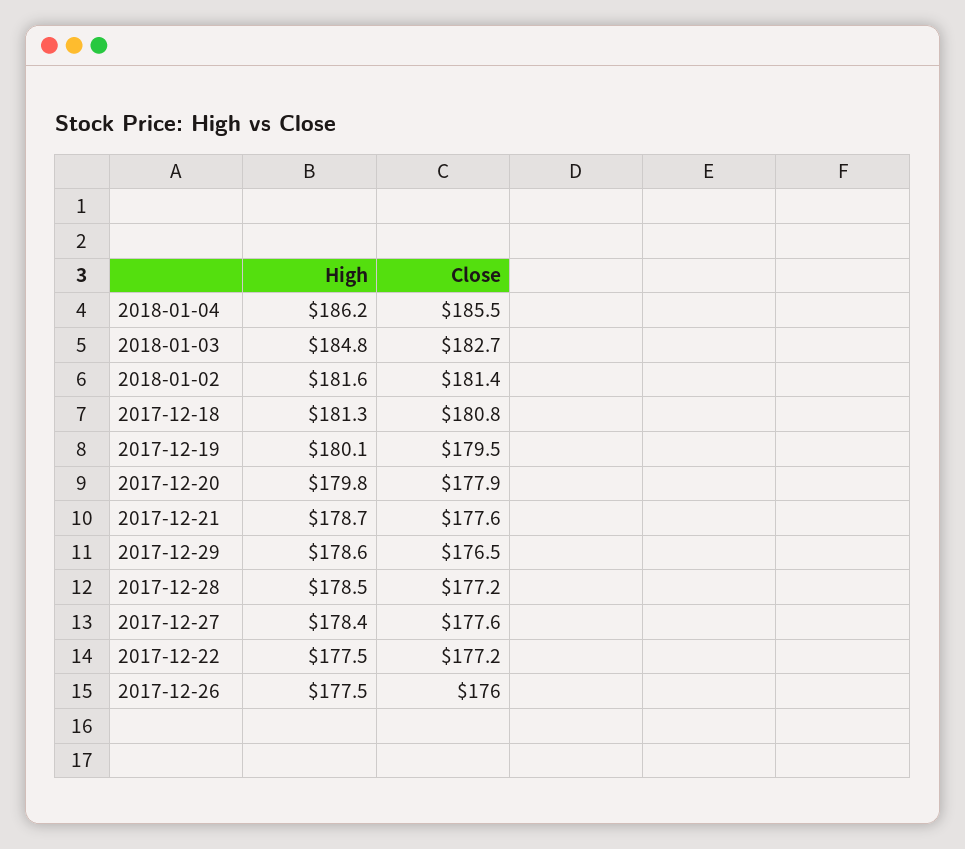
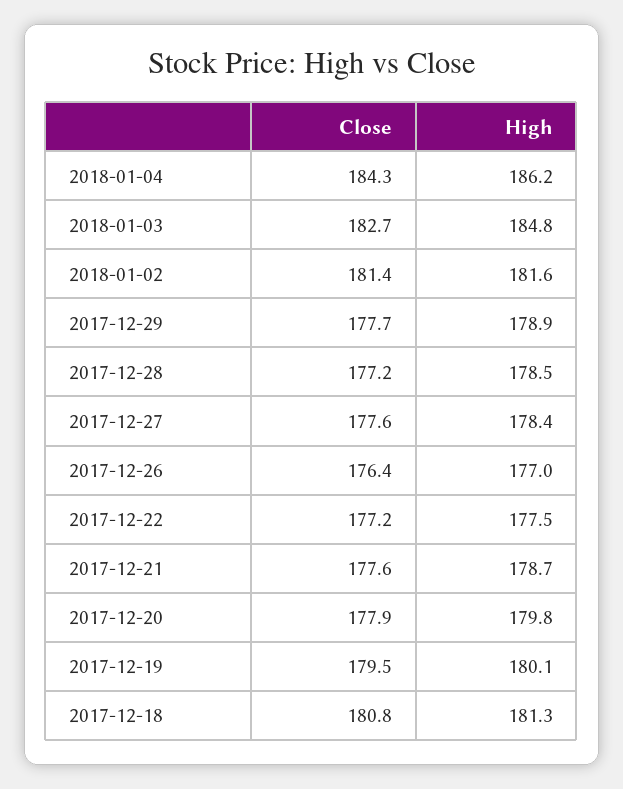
Close, 2018-01-04: 185.5 -> 184.3
High, 2017-12-29: 178.6 -> 178.9
Close, 2017-12-29: 176.5 -> 177.7
High, 2017-12-26: 177.5 -> 177
Close, 2017-12-26: 176 -> 176.4

